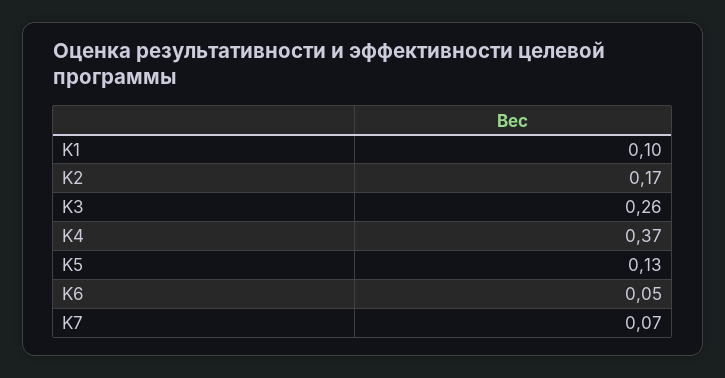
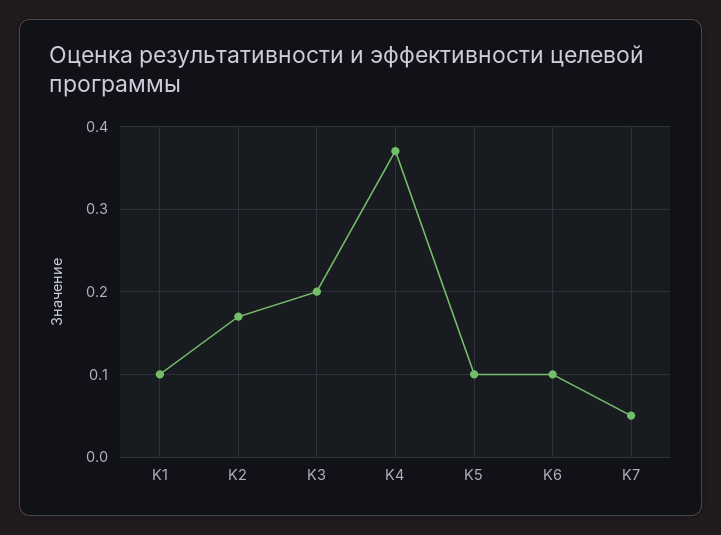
K3: 0.26 -> 0.2
K5: 0.13 -> 0.1
K6: 0.05 -> 0.1
K7: 0.07 -> 0.05

